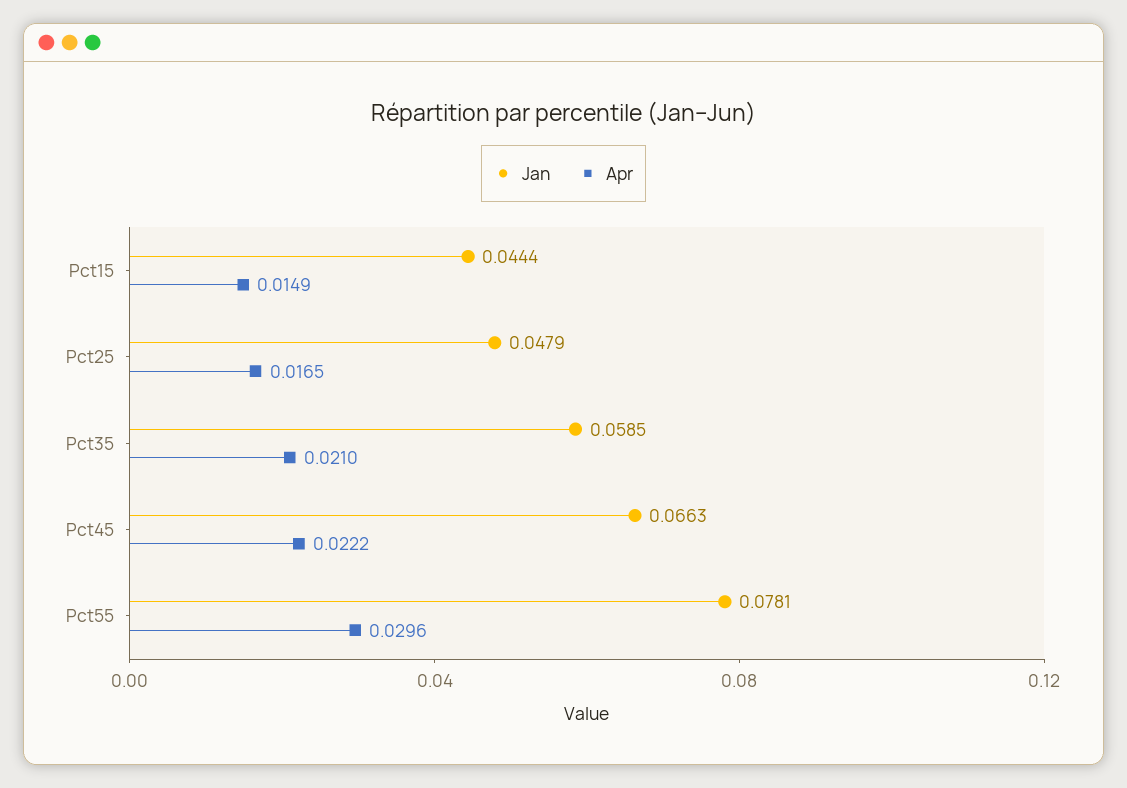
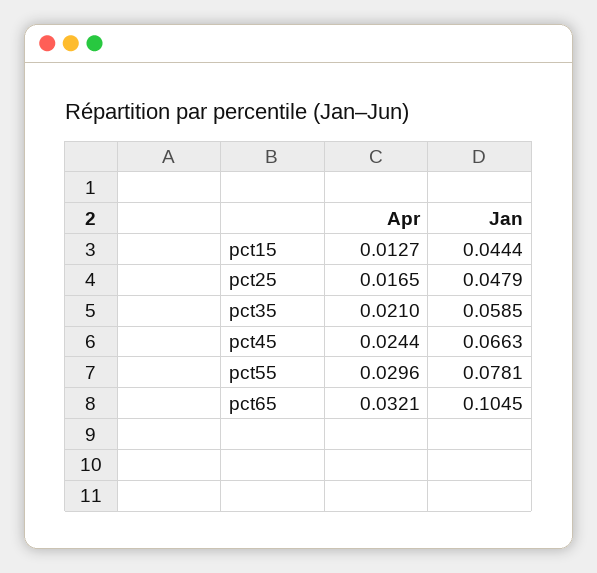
Apr, Pct15: 0.0149 -> 0.0127
Apr, Pct45: 0.0222 -> 0.0244
Apr, pct65: none -> 0.0321
Jan, pct65: none -> 0.1045

